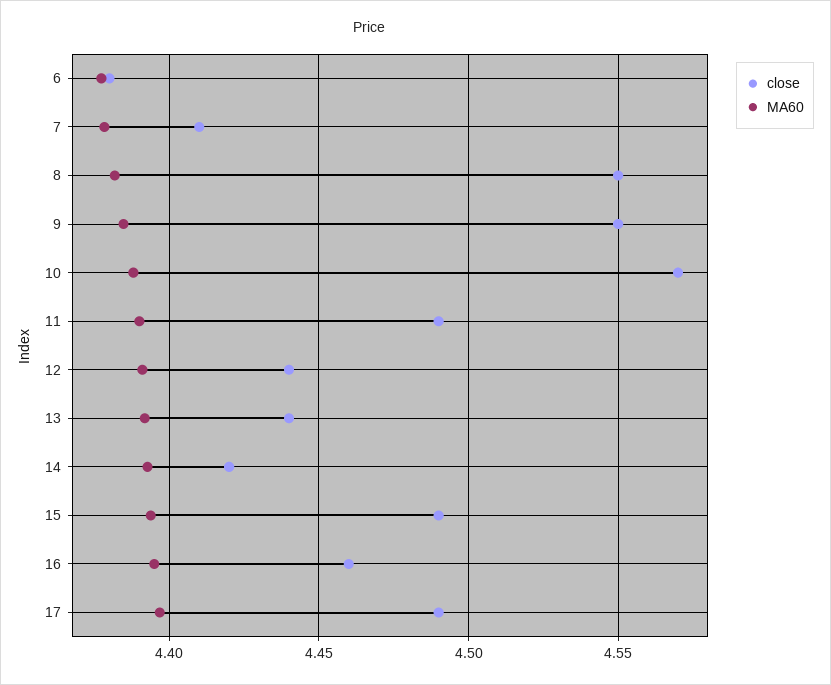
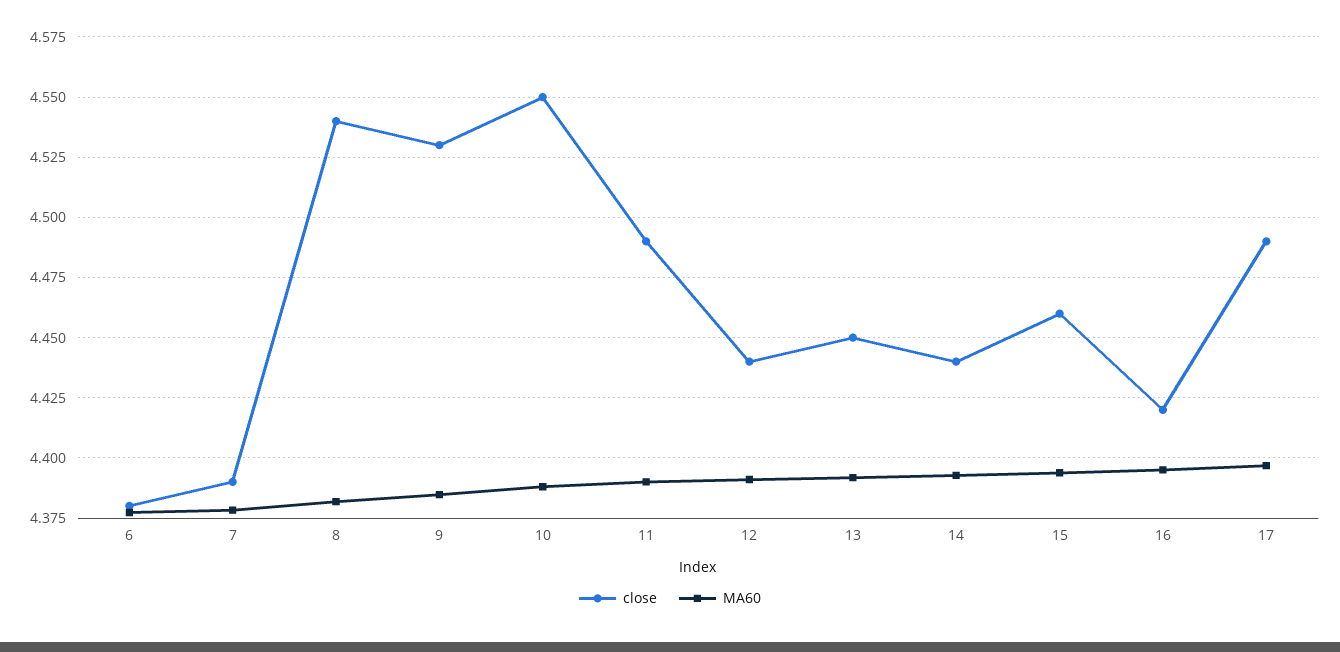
close, 7: 4.41 -> 4.39
close, 8: 4.55 -> 4.54
close, 9: 4.55 -> 4.53
close, 10: 4.57 -> 4.55
close, 13: 4.44 -> 4.45
close, 14: 4.42 -> 4.44
close, 15: 4.49 -> 4.46
close, 16: 4.46 -> 4.42

